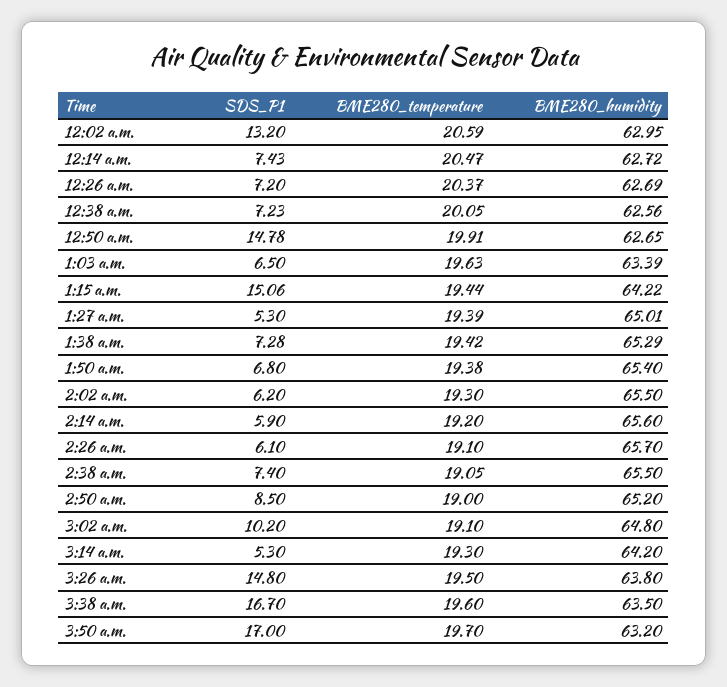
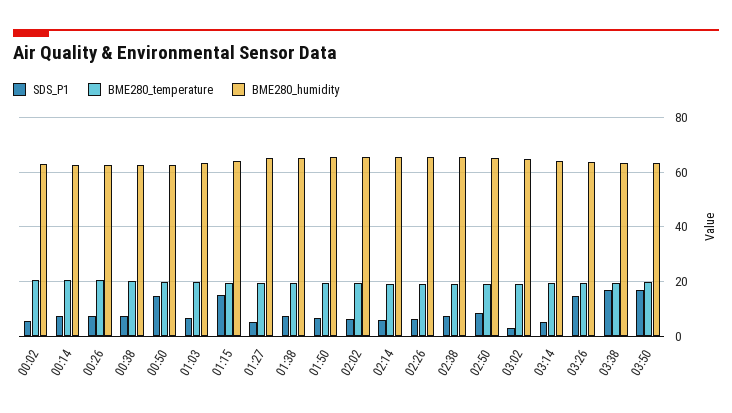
SDS_P1, 12:02 a.m.: 13.2 -> 5
SDS_P1, 3:02 a.m.: 10.2 -> 2.5

